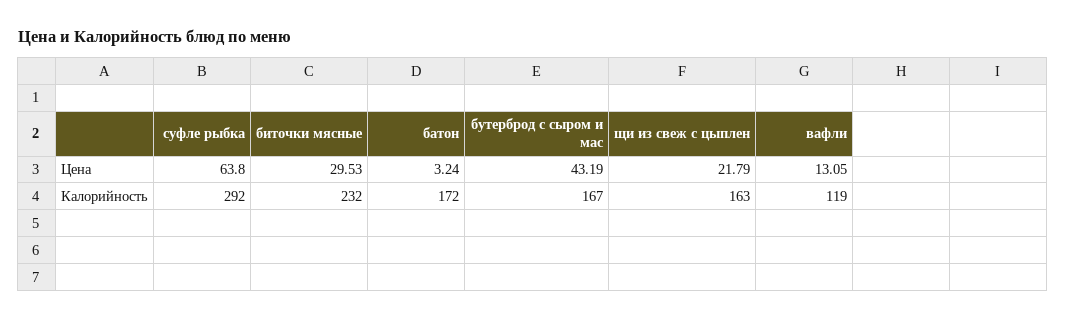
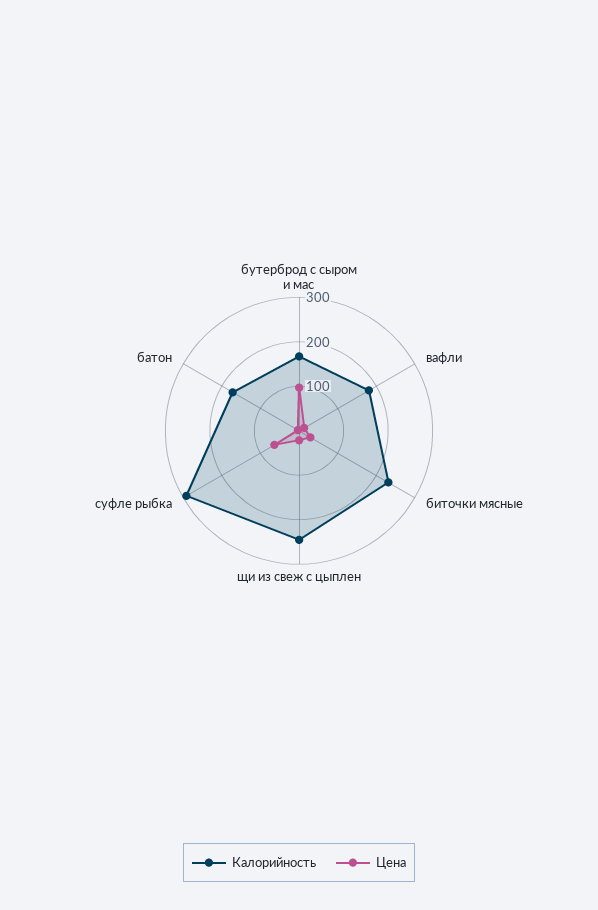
Цена, бутерброд с сыром и мас: 43.19 -> 100
Калорийность, щи из свеж с цыплен: 163 -> 240
Калорийность, вафли: 119 -> 180

